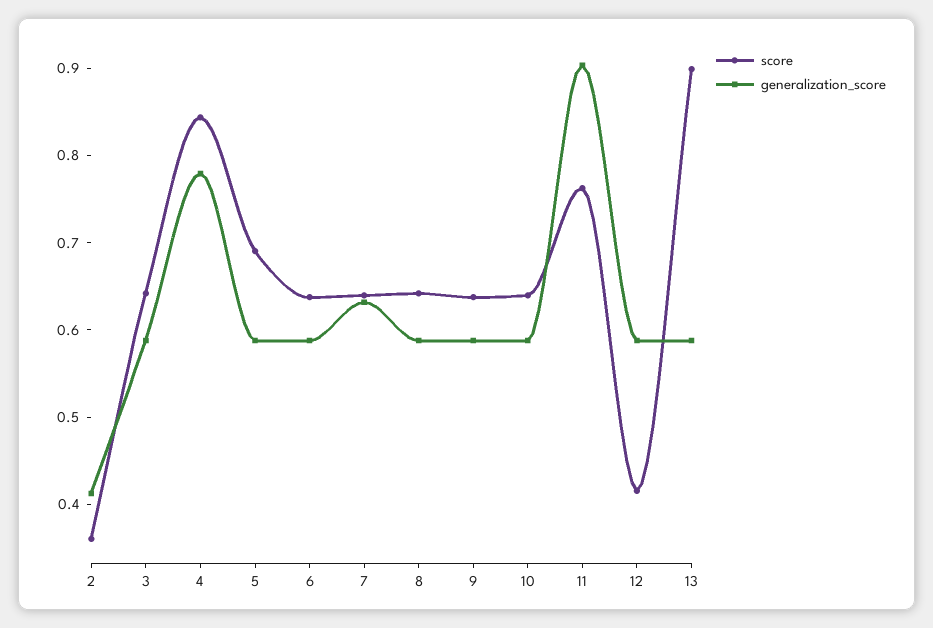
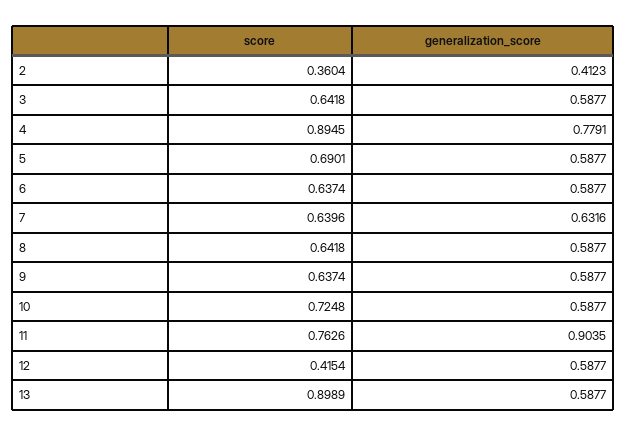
score, 4: 0.84 -> 0.8945
score, 10: 0.64 -> 0.7248

